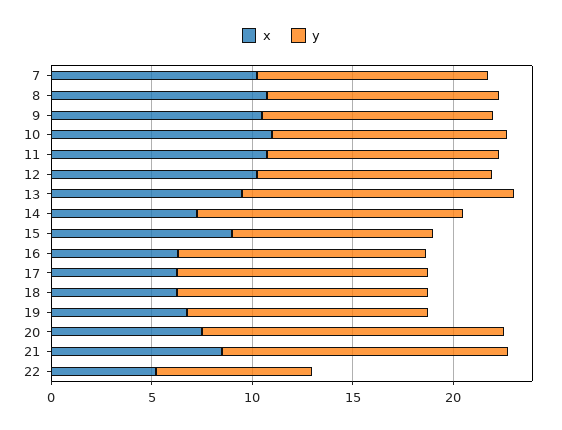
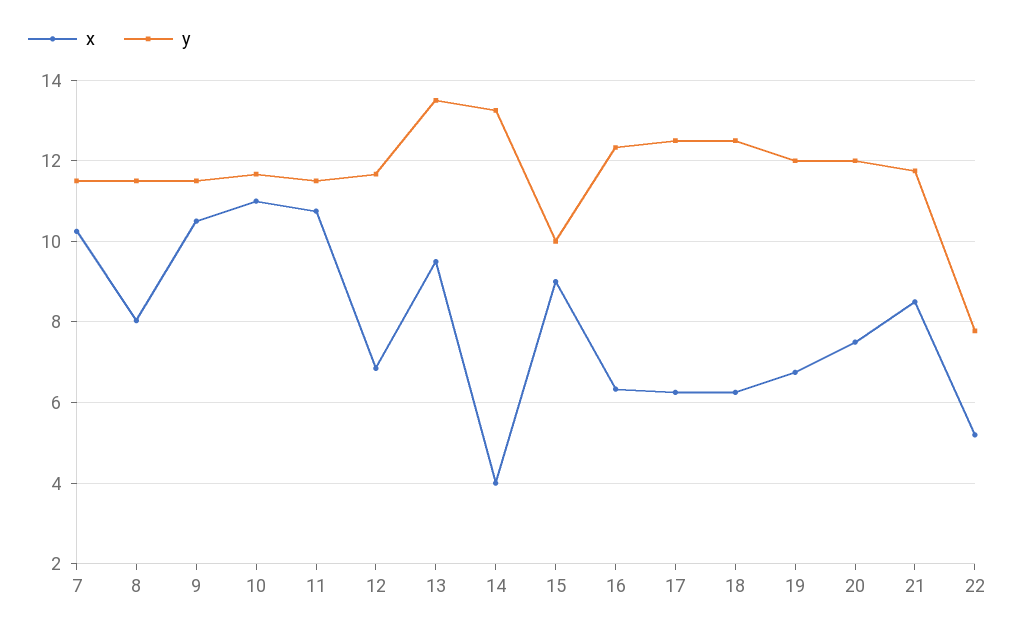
x, 8: 11 -> 8
x, 12: 10 -> 6.8
x, 14: 7 -> 4
y, 20: 15 -> 12
y, 21: 14 -> 11.8

